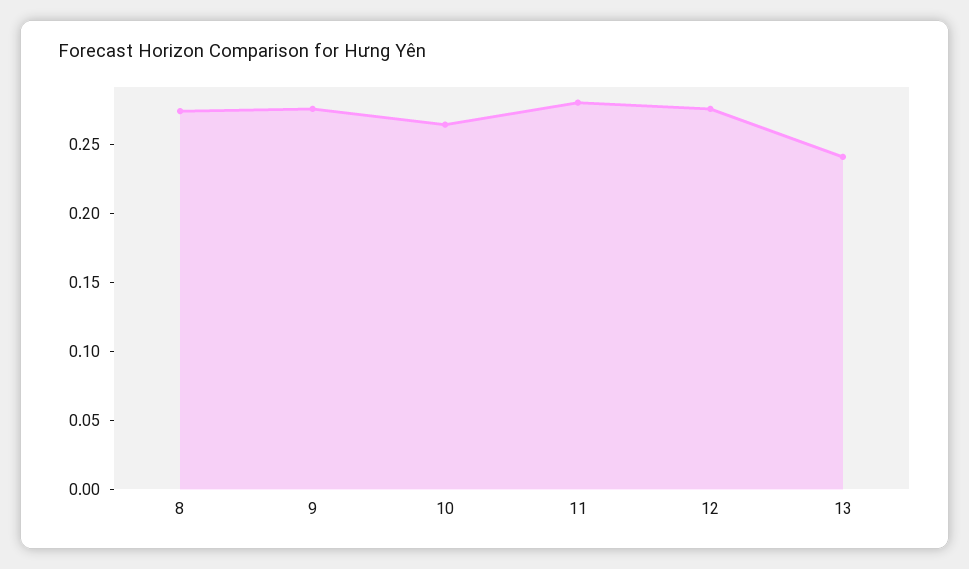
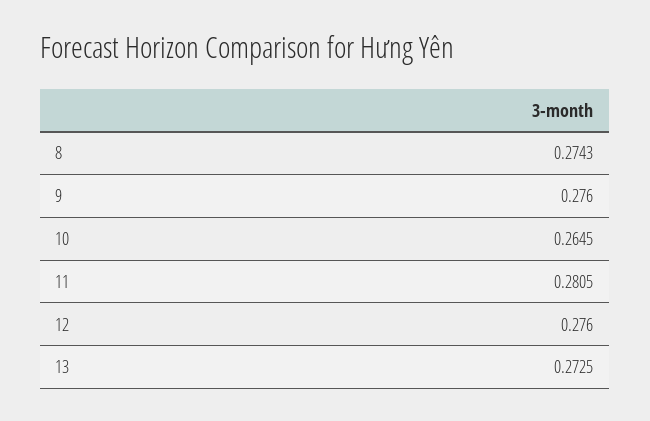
13: 0.24 -> 0.2725

